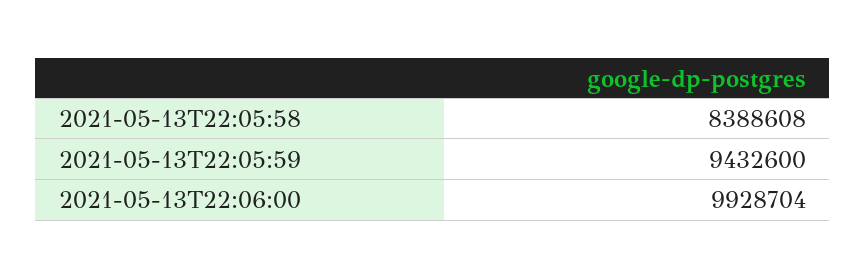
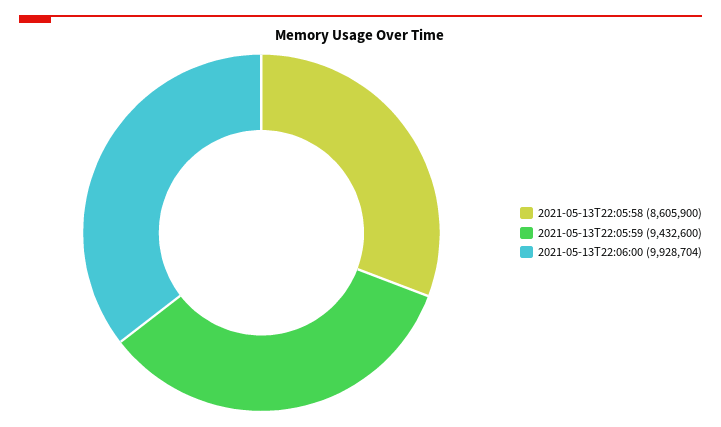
2021-05-13T22:05:58: 8388608 -> 8605900

